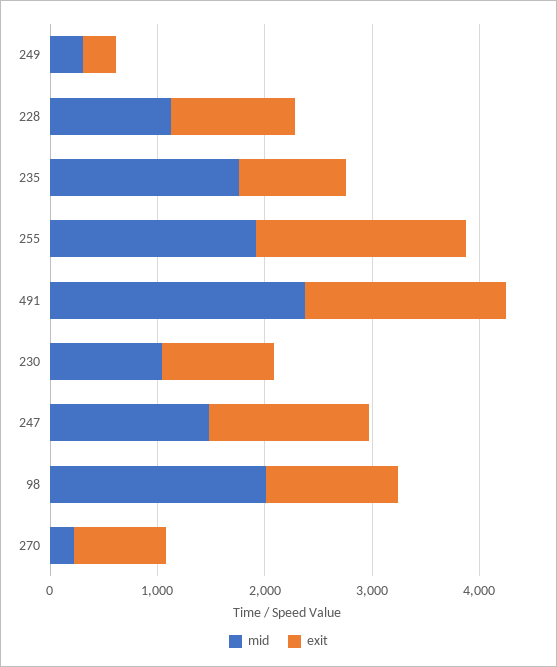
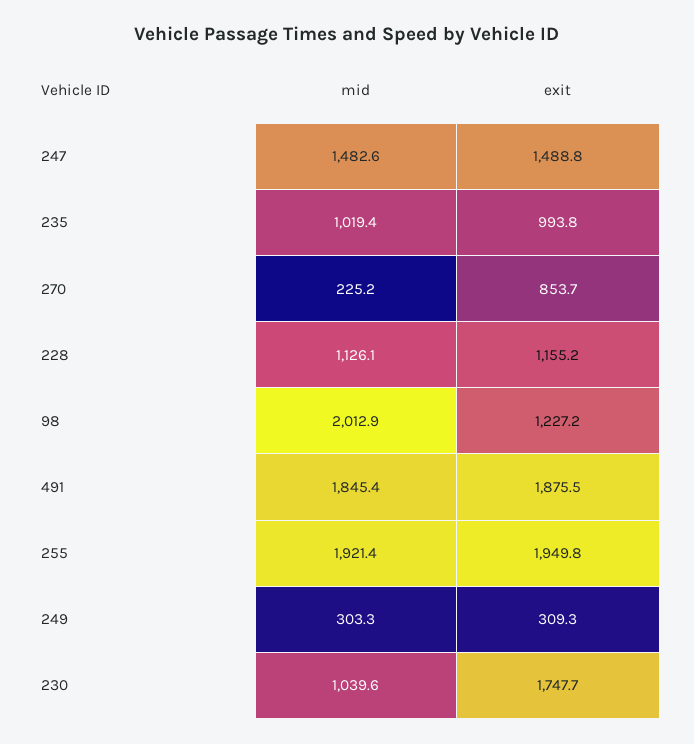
mid, 235: 1800 -> 1019.4
mid, 491: 2400 -> 1845.4
exit, 230: 1000 -> 1747.7

